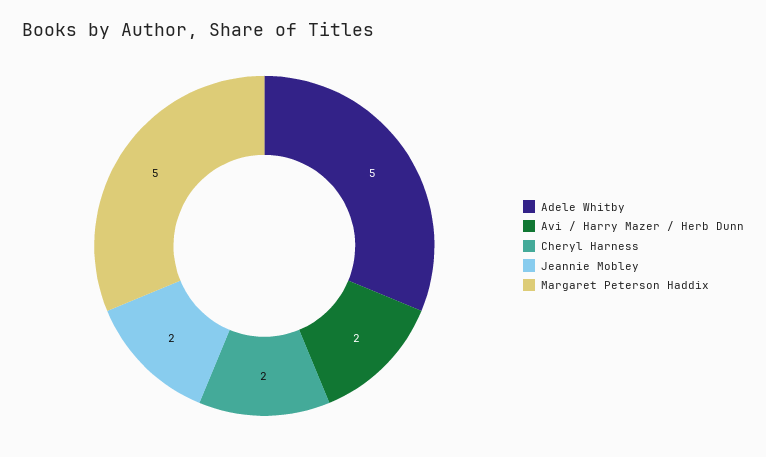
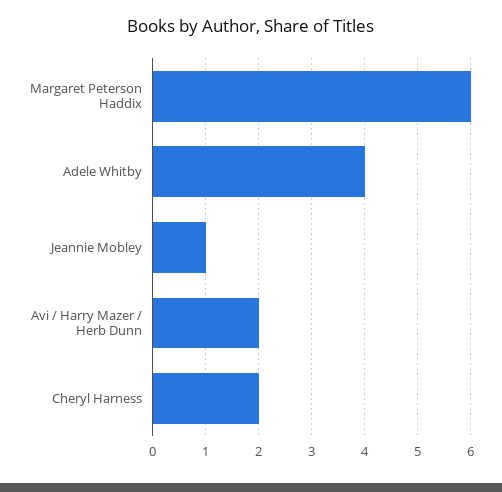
Adele Whitby: 5 -> 4
Jeannie Mobley: 2 -> 1
Margaret Peterson Haddix: 5 -> 6

